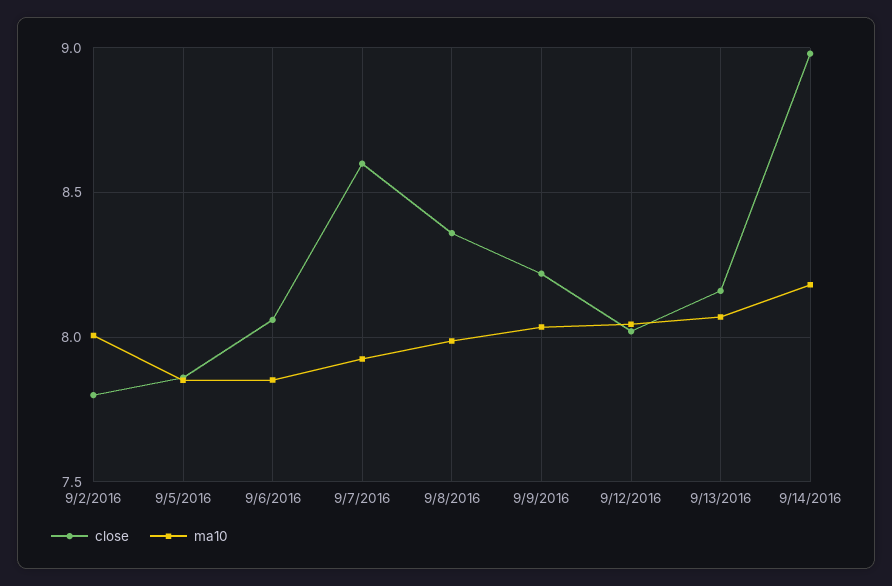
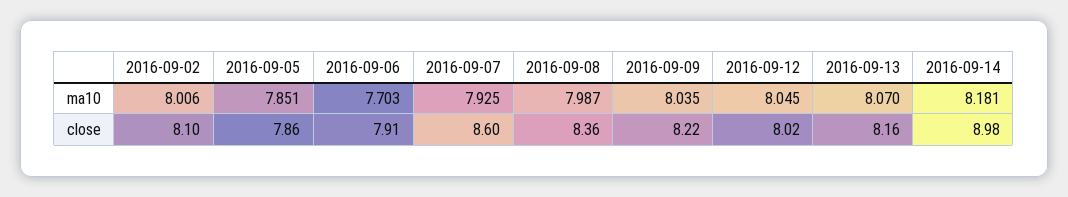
close, 9/2/2016: 7.8 -> 8.1
close, 9/6/2016: 8.05 -> 7.91
ma10, 9/6/2016: 7.85 -> 7.703

